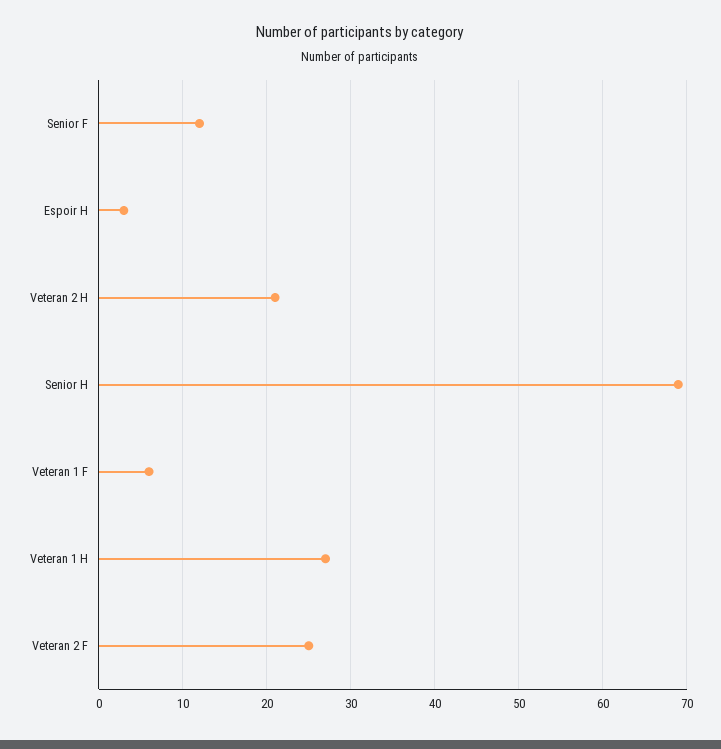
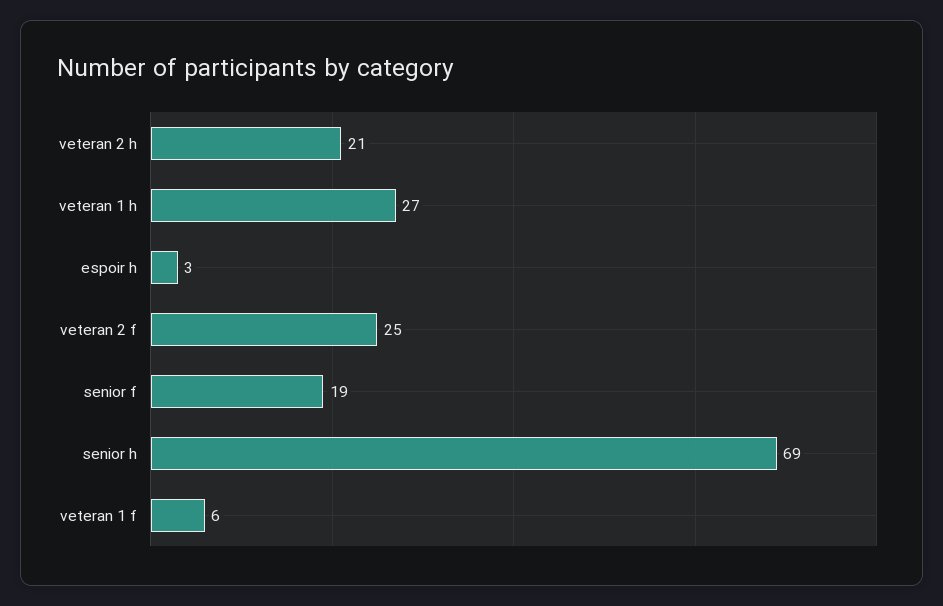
Senior F: 12 -> 19

